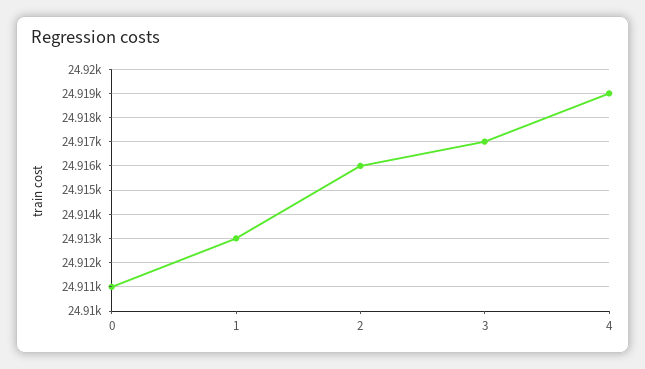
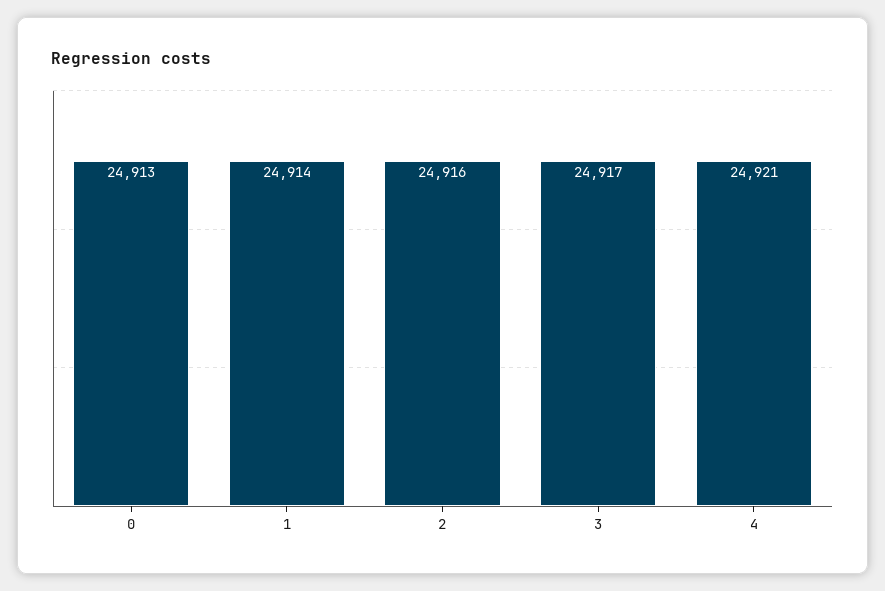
0: 24911 -> 24913
1: 24913 -> 24914
4: 24919 -> 24921

